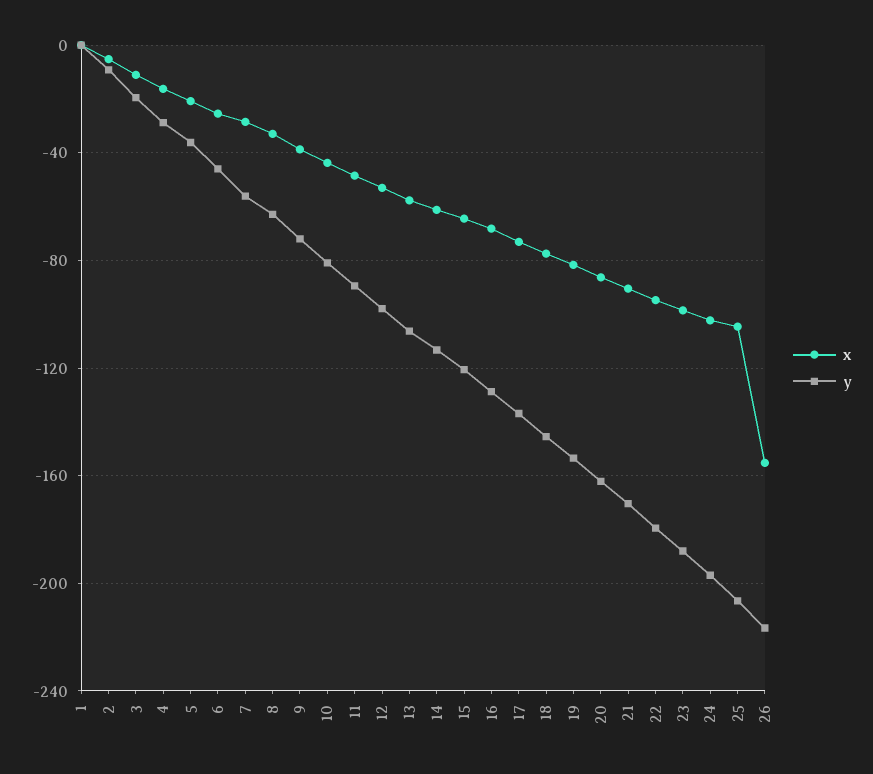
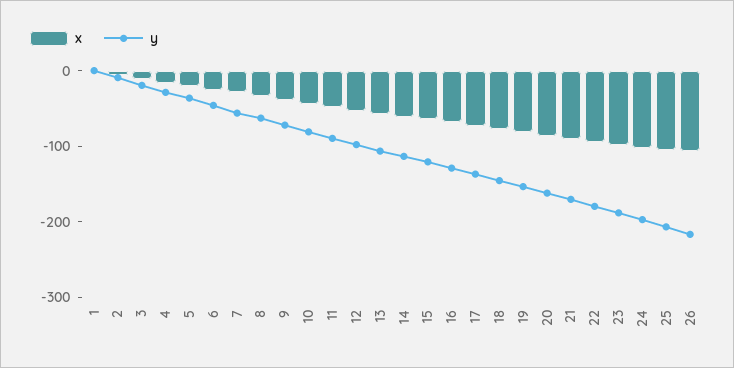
x, 26: -155 -> -100

